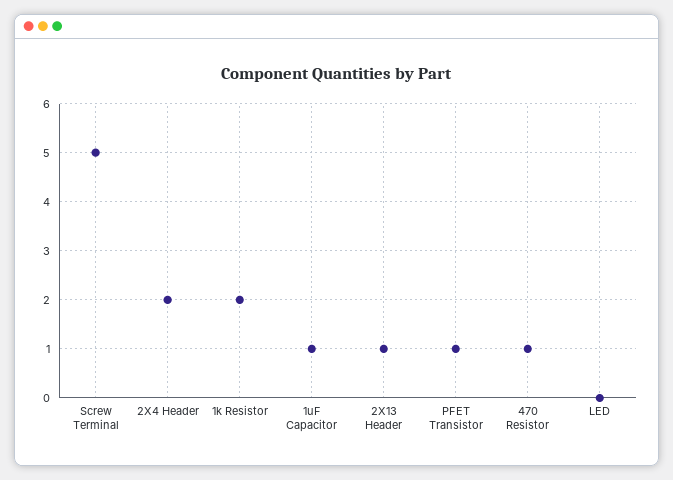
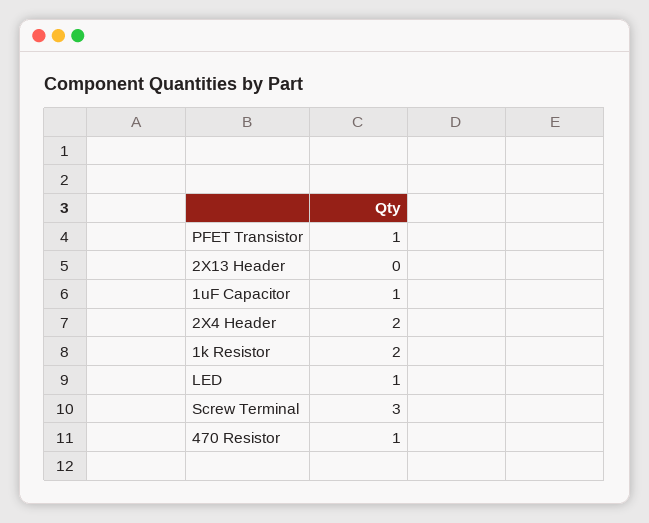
Screw Terminal: 5 -> 3
2X13 Header: 1 -> 0
LED: 0 -> 1

